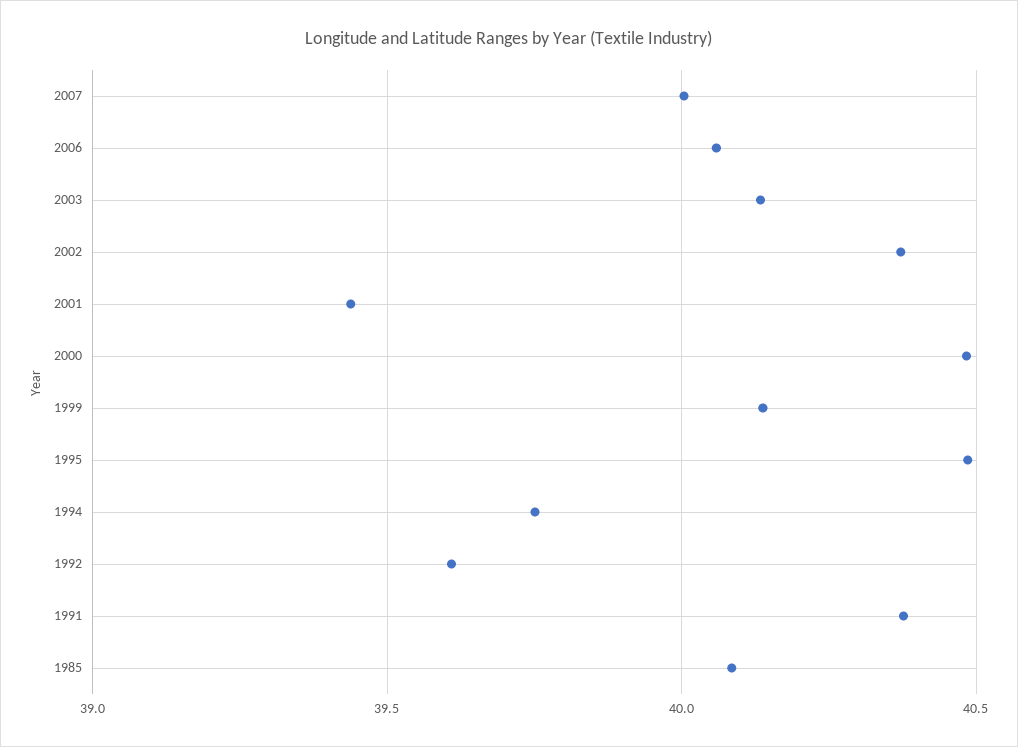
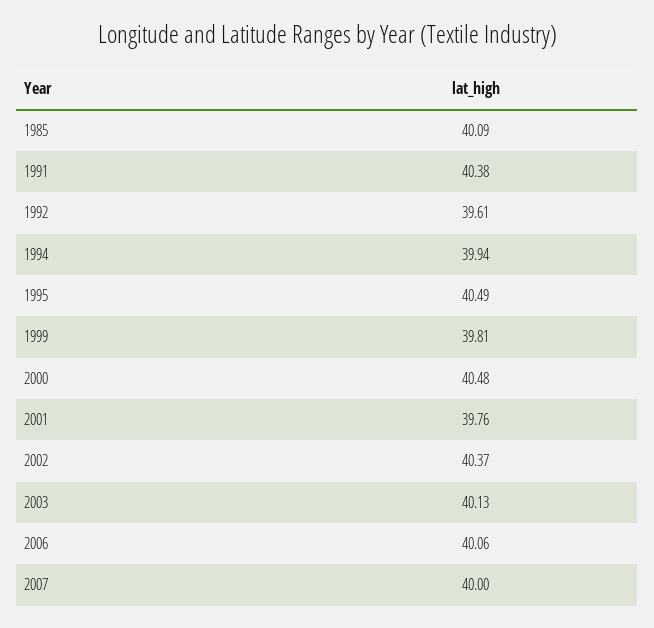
2001: 39.45 -> 39.76
1999: 40.15 -> 39.81
1994: 39.75 -> 39.94

